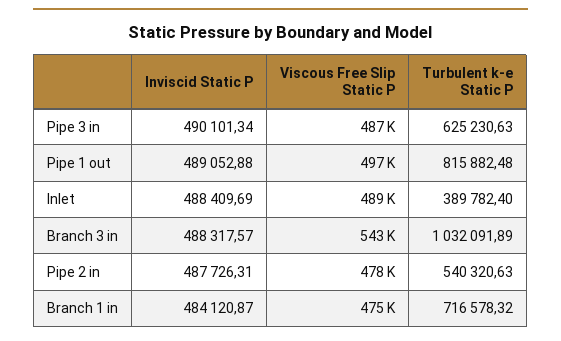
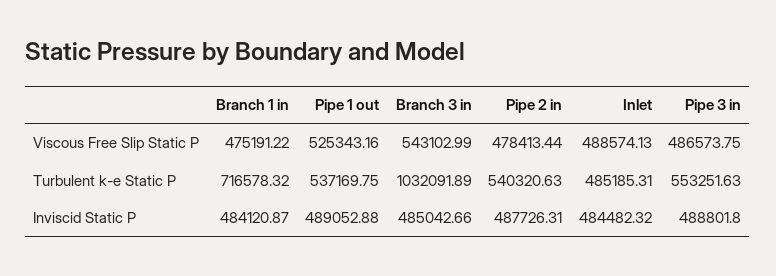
Inviscid Static P, Pipe 3 in: 490101.34 -> 488801.8
Turbulent k-e Static P, Pipe 3 in: 625230.63 -> 553251.63
Viscous Free Slip Static P, Pipe 1 out: 497000 -> 525343.16
Turbulent k-e Static P, Pipe 1 out: 815882.48 -> 537169.75
Inviscid Static P, Inlet: 488409.69 -> 484482.32
Turbulent k-e Static P, Inlet: 389782.4 -> 485185.31
Inviscid Static P, Branch 3 in: 488317.57 -> 485042.66

